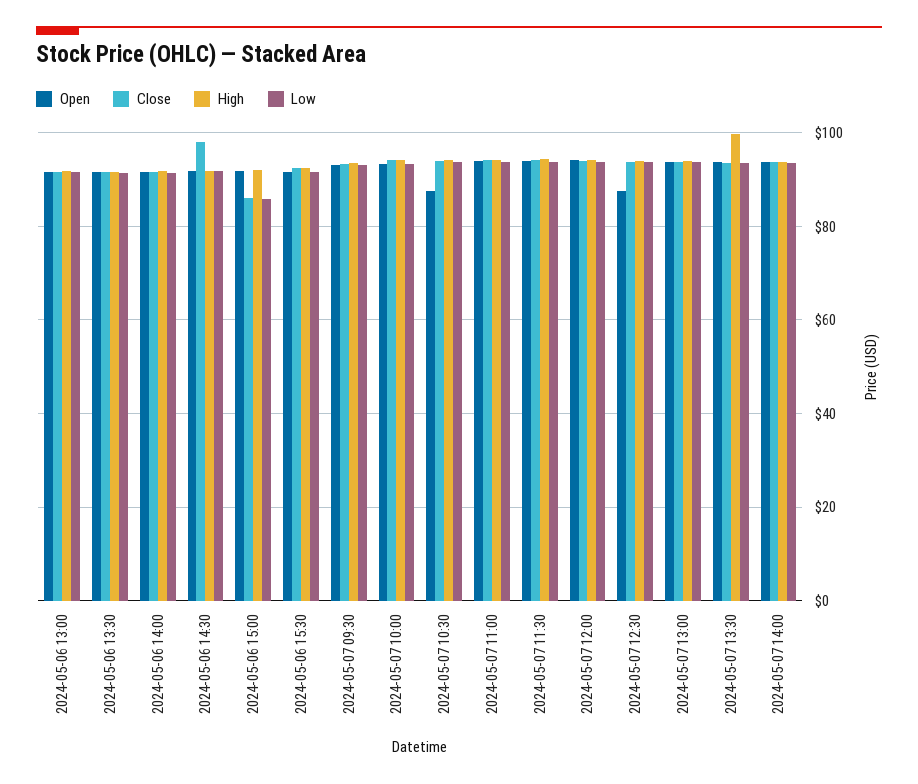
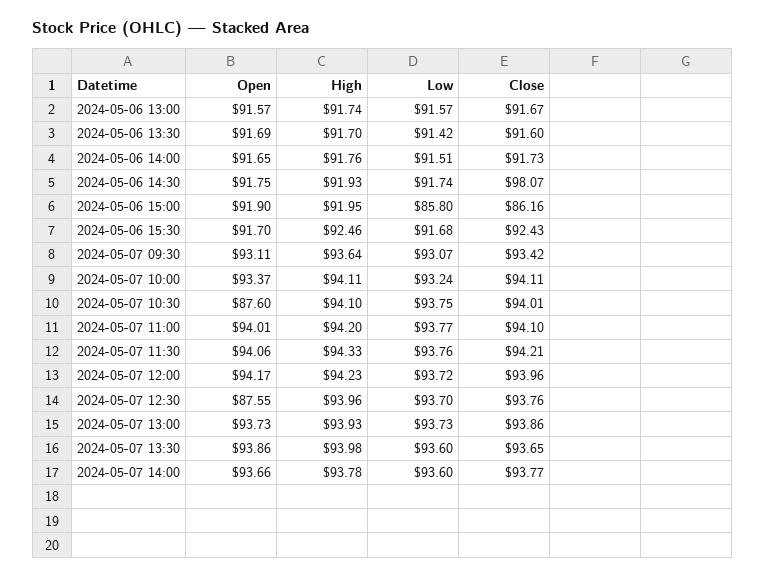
High, 2024-05-07 13:30: 100 -> 93.98

